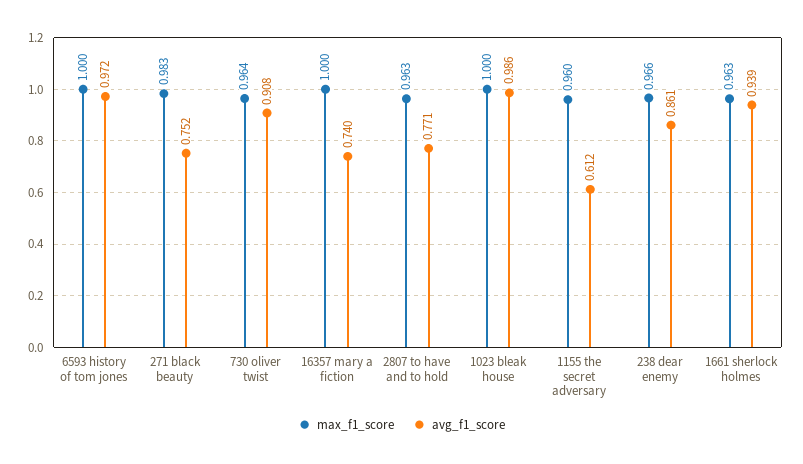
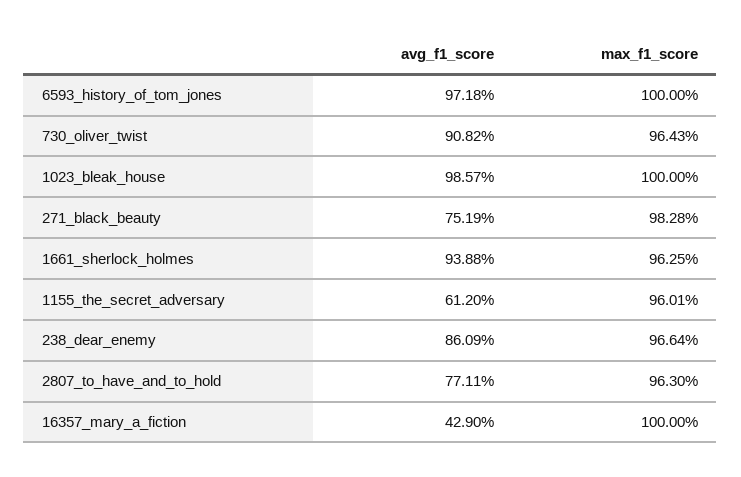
avg_f1_score, 16357 mary a fiction: 0.74 -> 0.429

